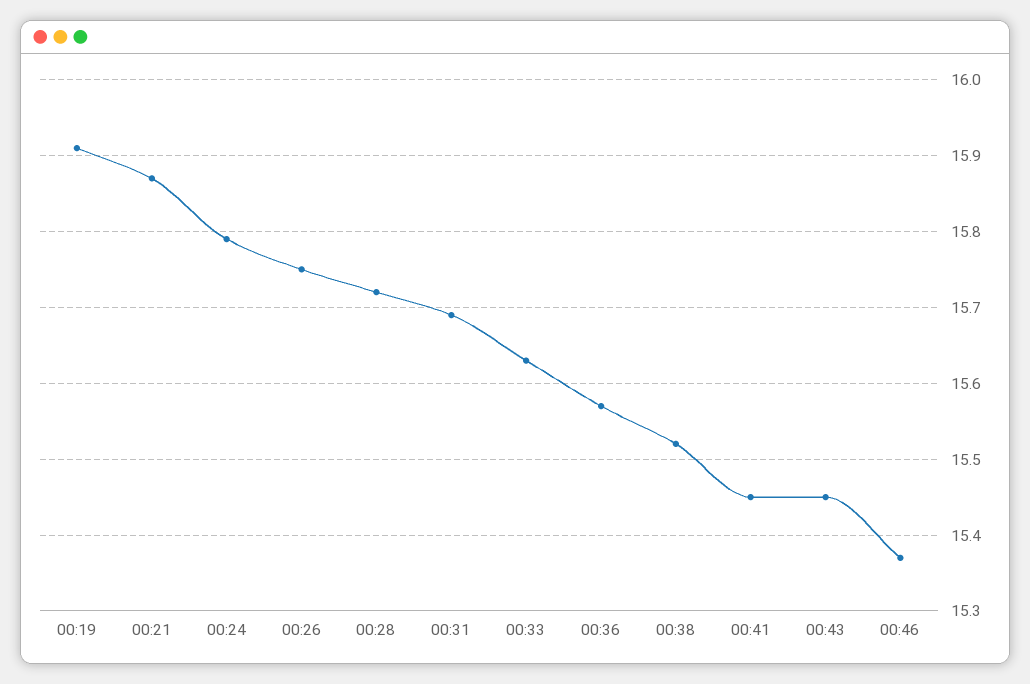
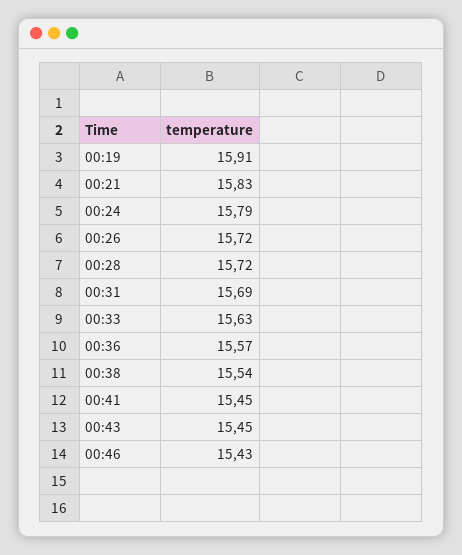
00:21: 15.87 -> 15.83
00:26: 15.75 -> 15.72
00:38: 15.52 -> 15.54
00:46: 15.37 -> 15.43

